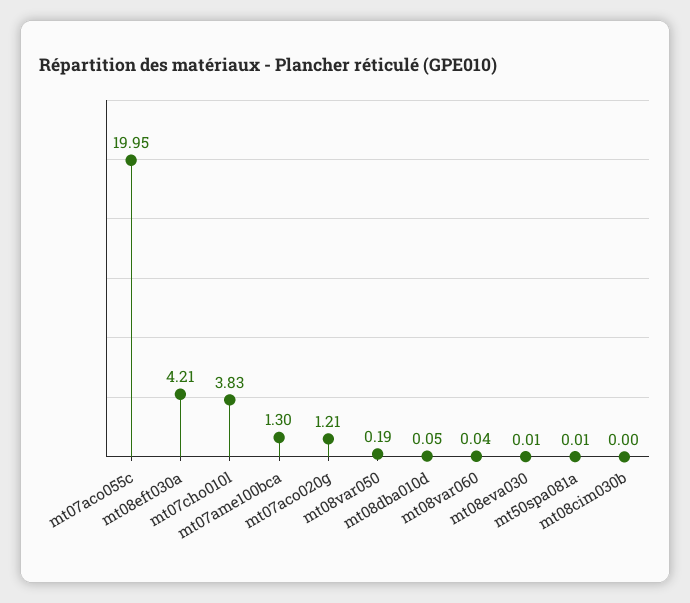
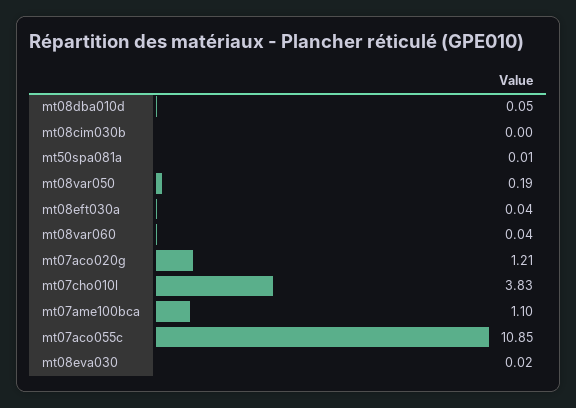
mt07aco055c: 19.95 -> 10.85
mt08eft030a: 4.21 -> 0.04
mt07ame100bca: 1.3 -> 1.1
mt08eva030: 0.01 -> 0.02

